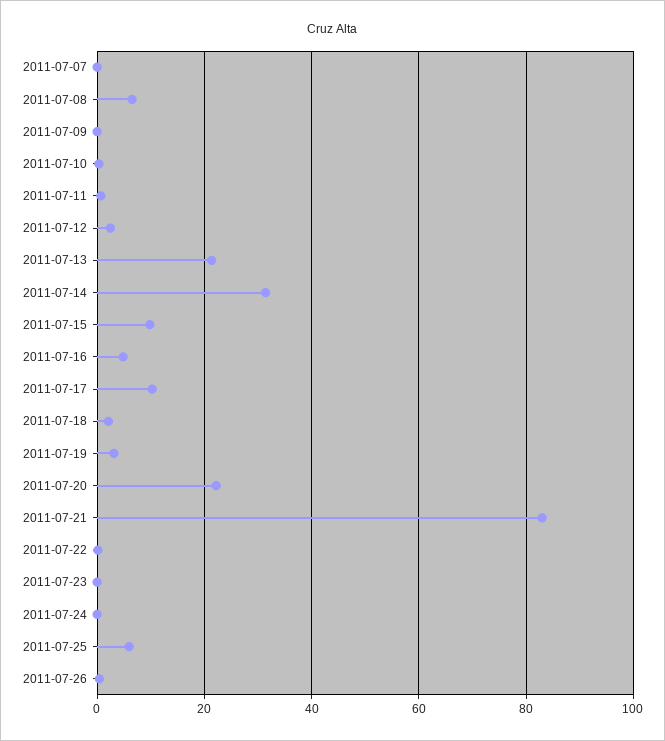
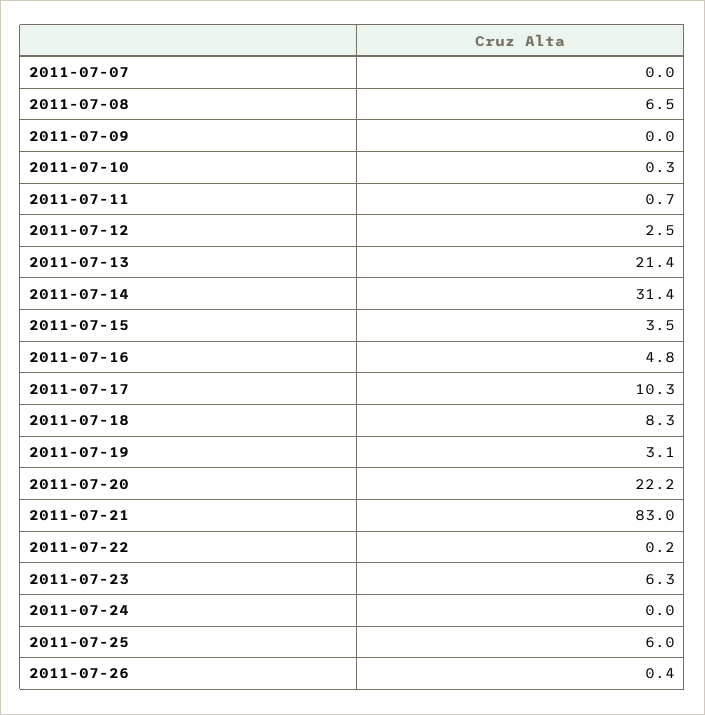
2011-07-15: 10 -> 3.5
2011-07-18: 2 -> 8.3
2011-07-23: 0 -> 6.3

